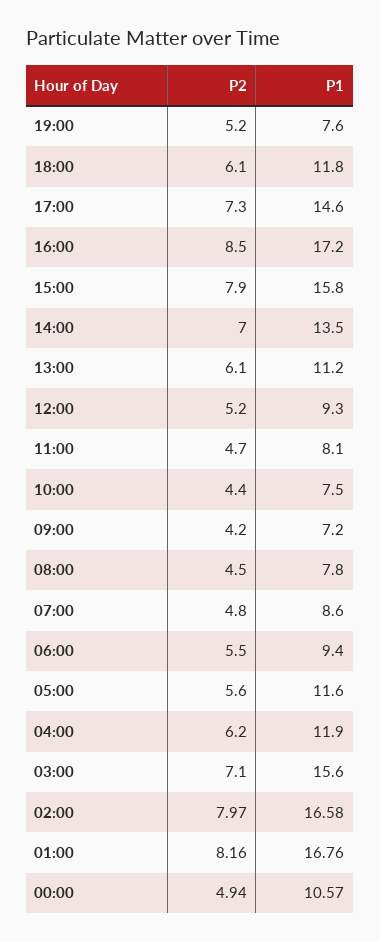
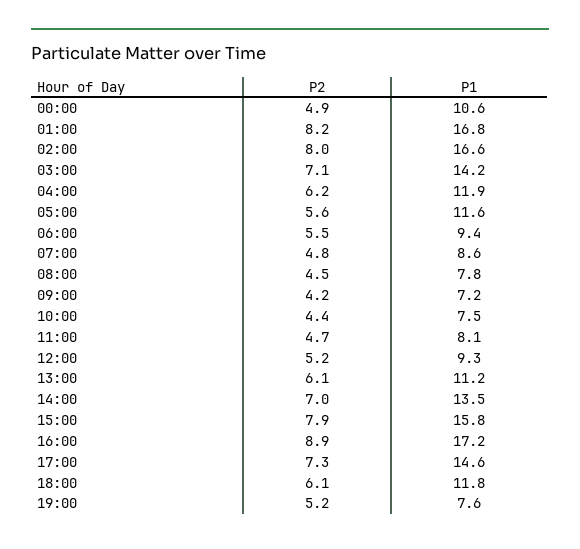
P2, 16:00: 8.5 -> 8.9
P1, 03:00: 15.6 -> 14.2

